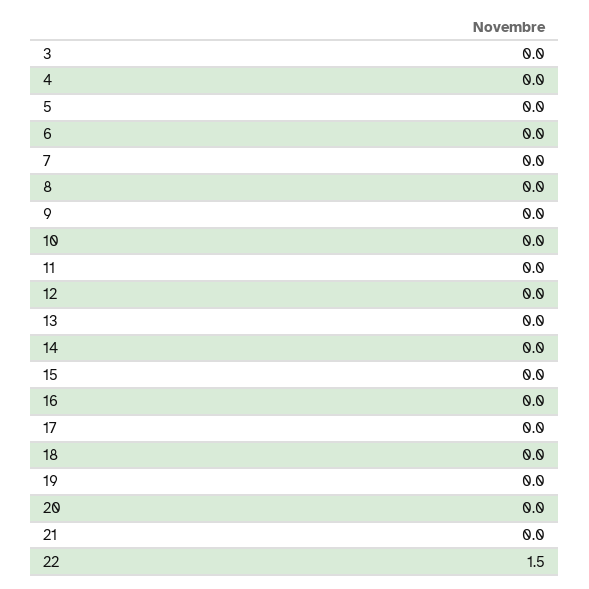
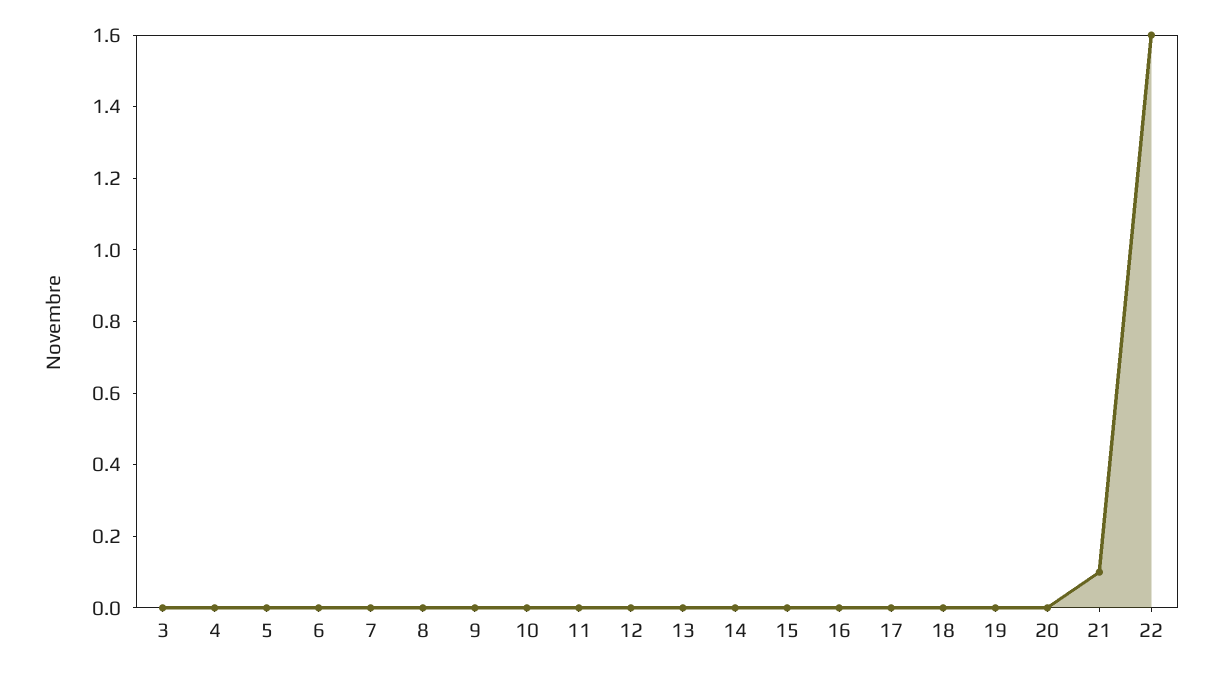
21: 0 -> 0.1
22: 1.5 -> 1.6

